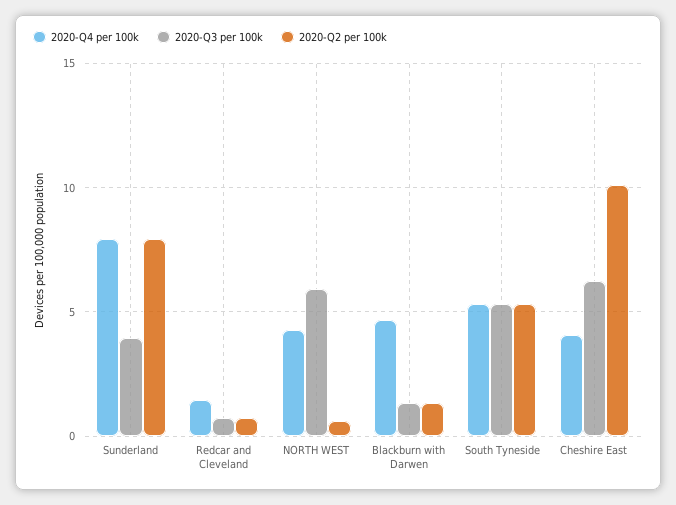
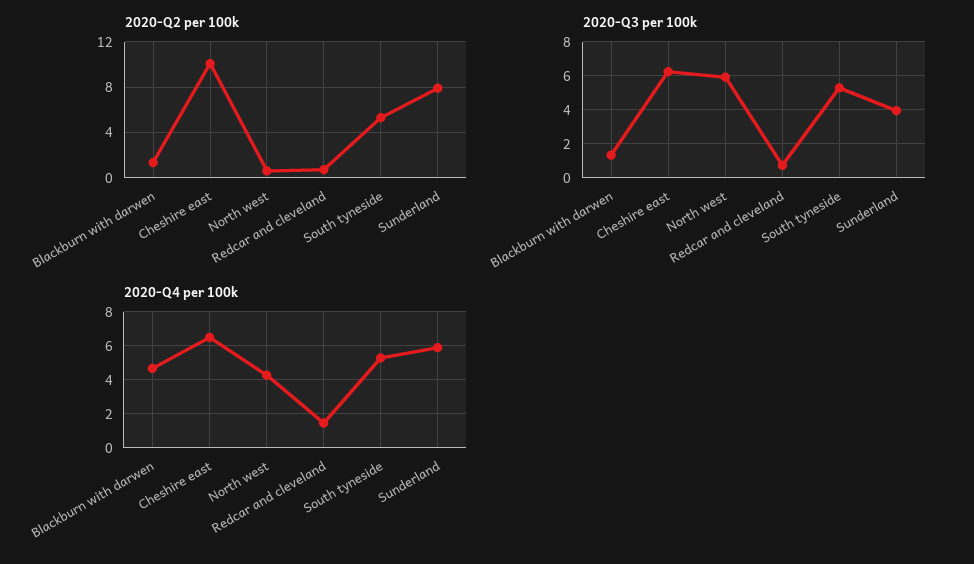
2020-Q4 per 100k, Sunderland: 8 -> 6
2020-Q4 per 100k, Cheshire East: 4 -> 6.5

